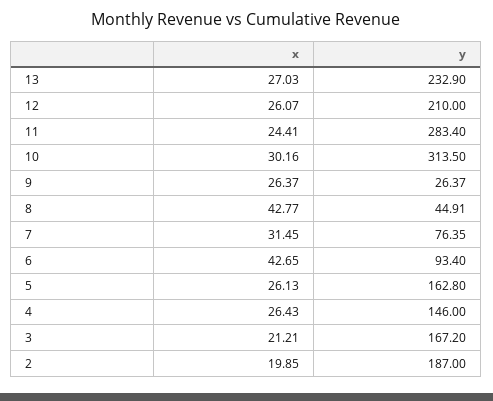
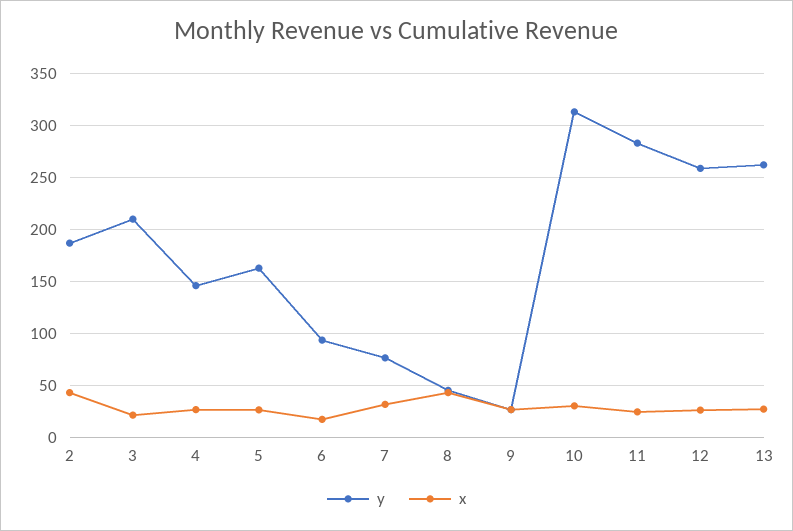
y, 13: 232.9 -> 260
y, 12: 210 -> 260
x, 6: 42.65 -> 20
y, 3: 167.2 -> 210
x, 2: 19.85 -> 40

